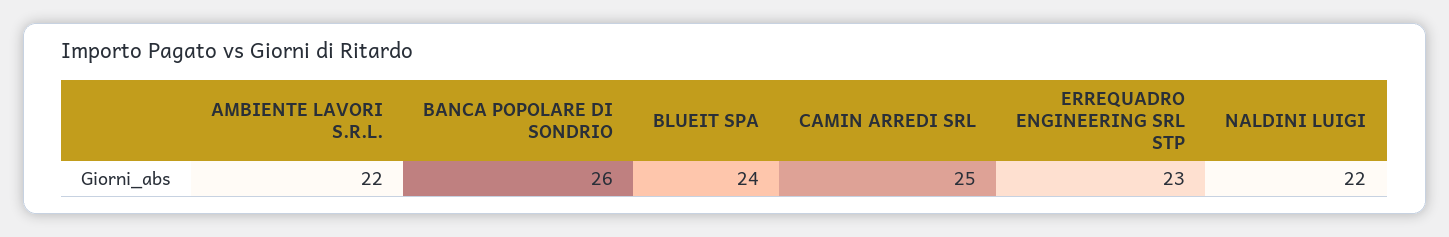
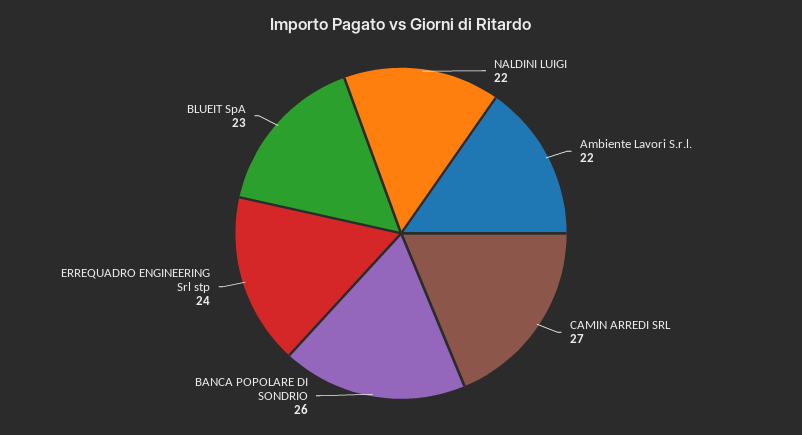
BLUEIT SPA: 24 -> 23
CAMIN ARREDI SRL: 25 -> 27
ERREQUADRO ENGINEERING SRL STP: 23 -> 24

